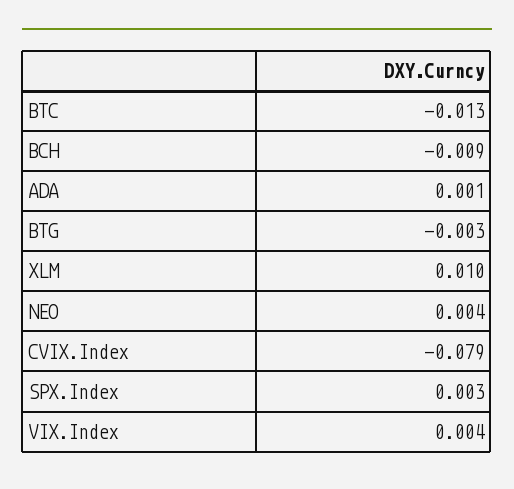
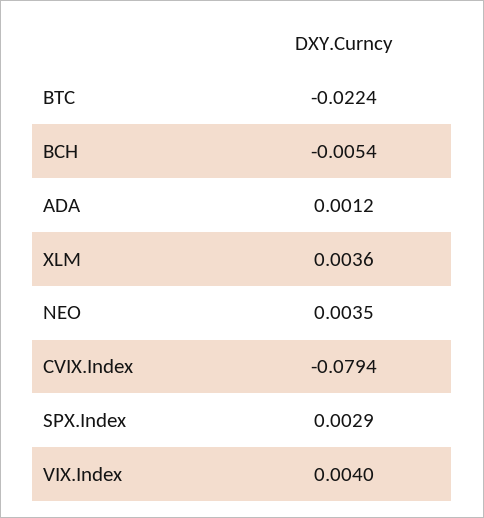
BTC: -0.013 -> -0.0224
BCH: -0.009 -> -0.0054
BTG: -0.003 -> none
XLM: 0.01 -> 0.0036

